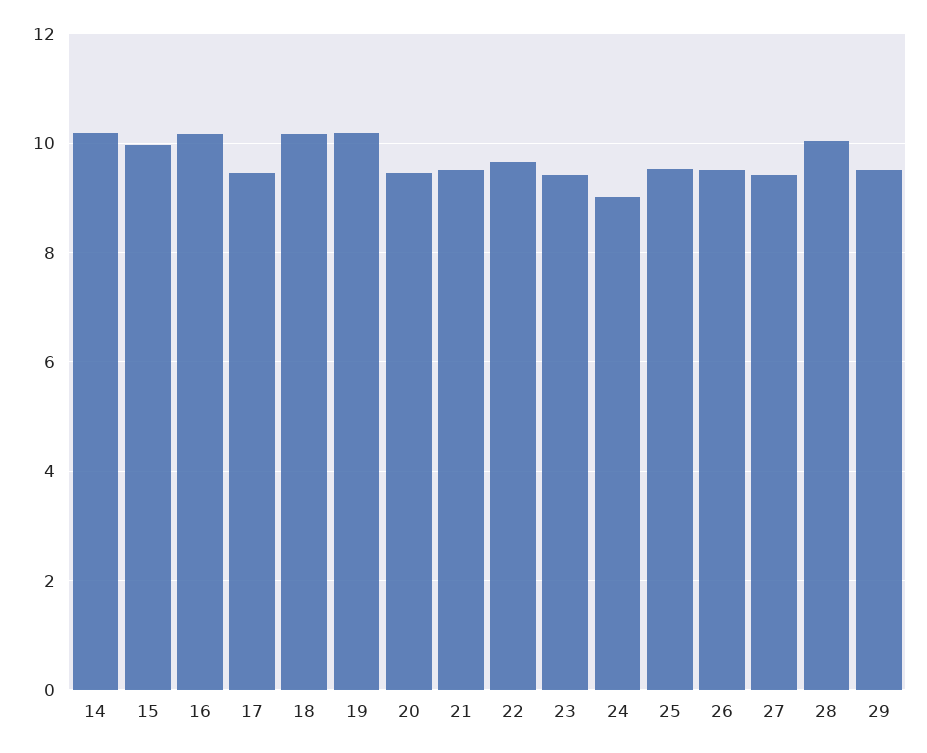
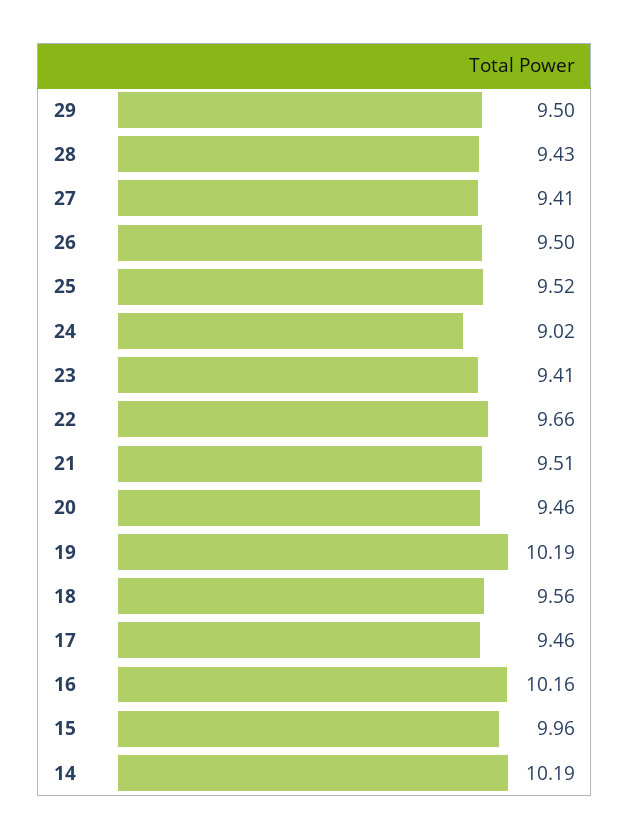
18: 10.2 -> 9.56
28: 10 -> 9.43

